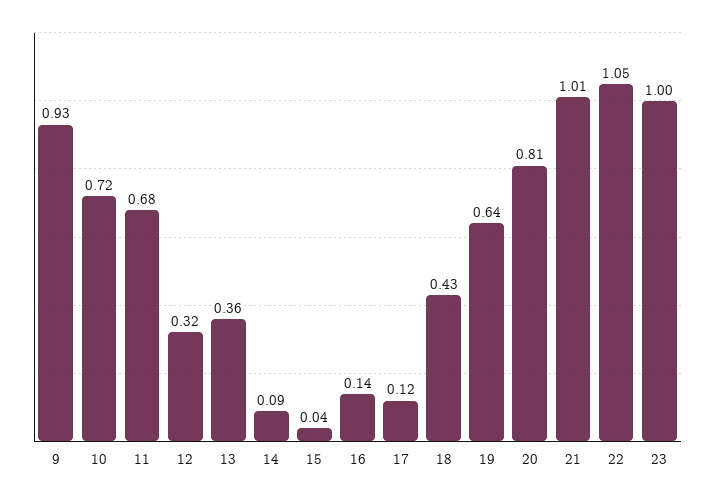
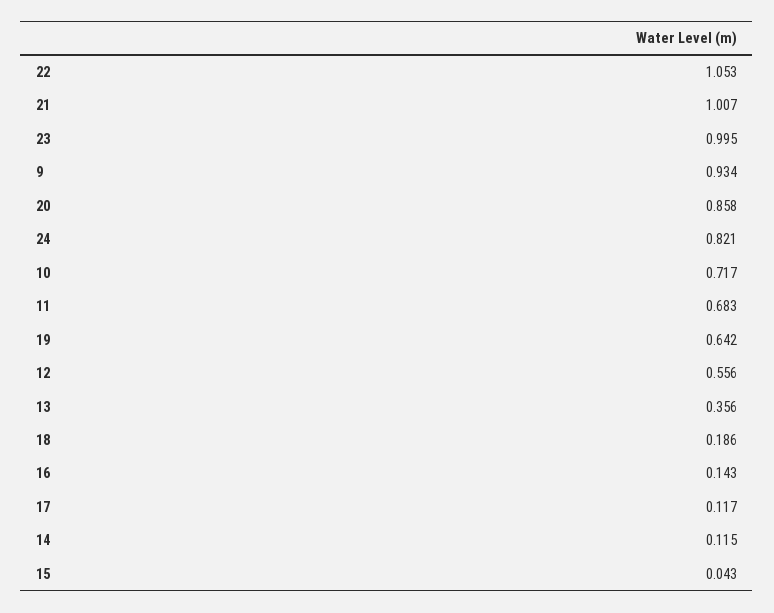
12: 0.32 -> 0.556
14: 0.09 -> 0.115
18: 0.43 -> 0.186
20: 0.81 -> 0.858
24: none -> 0.821

